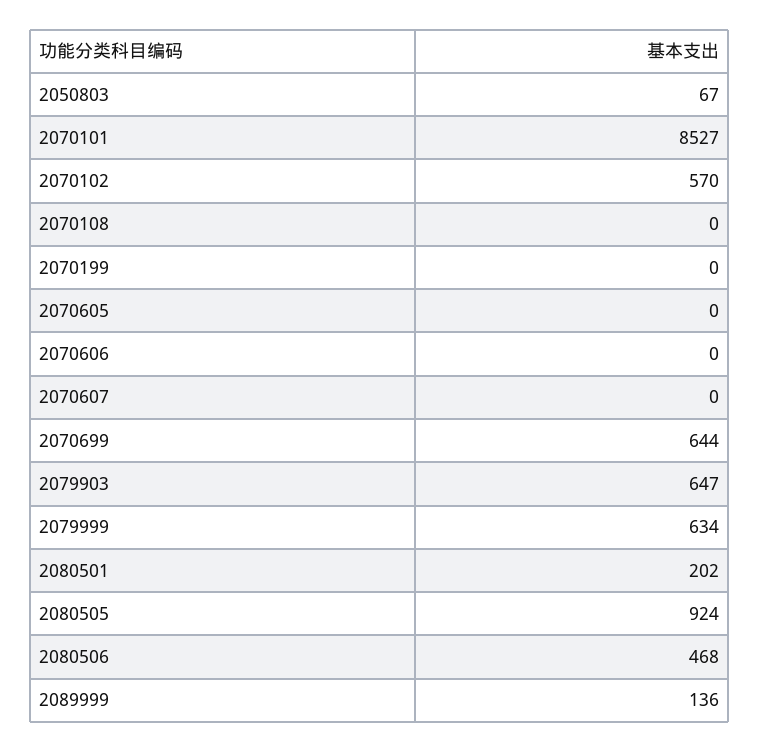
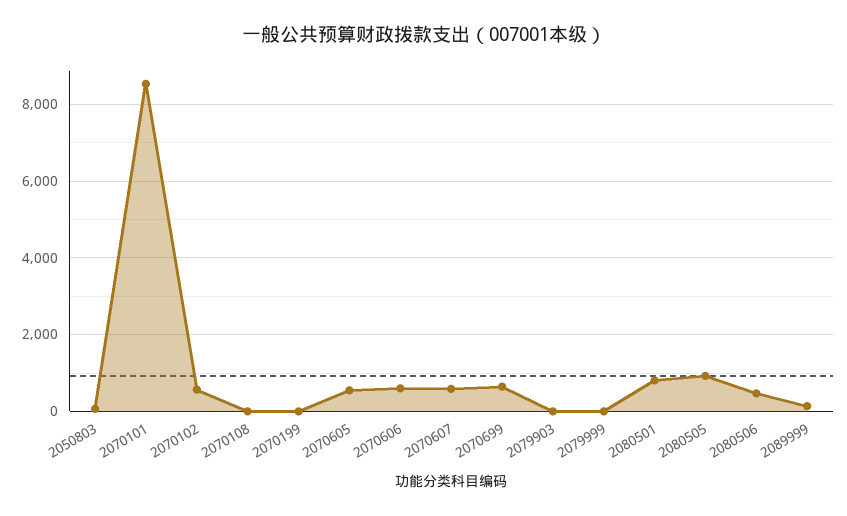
2070605: 0 -> 600
2070606: 0 -> 600
2070607: 0 -> 600
2079903: 647 -> 0
2079999: 634 -> 0
2080501: 202 -> 800

